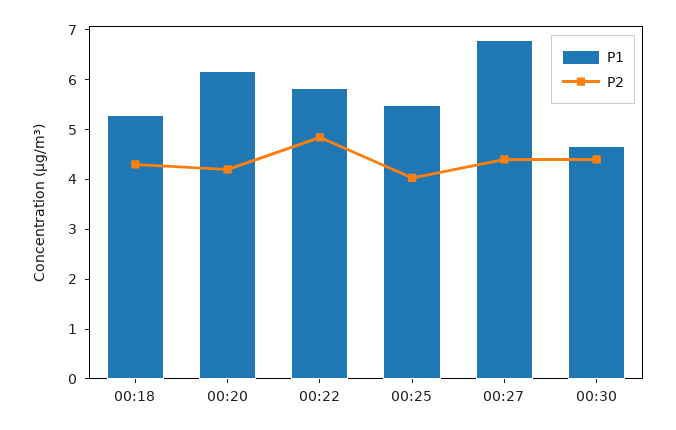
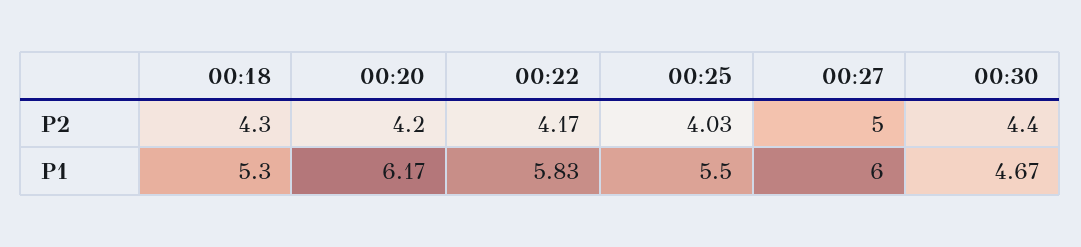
P2, 00:22: 4.8 -> 4.17
P1, 00:27: 6.8 -> 6
P2, 00:27: 4.4 -> 5

